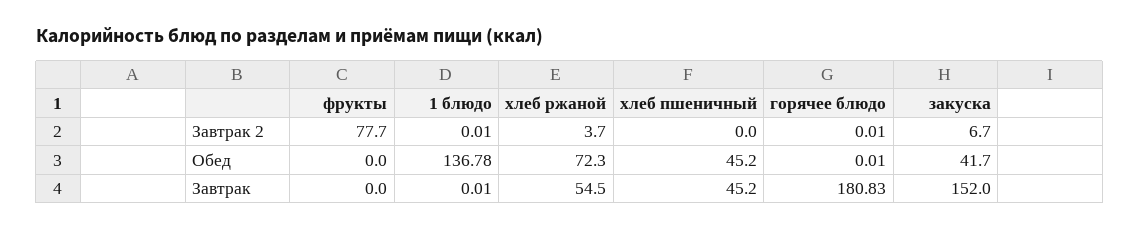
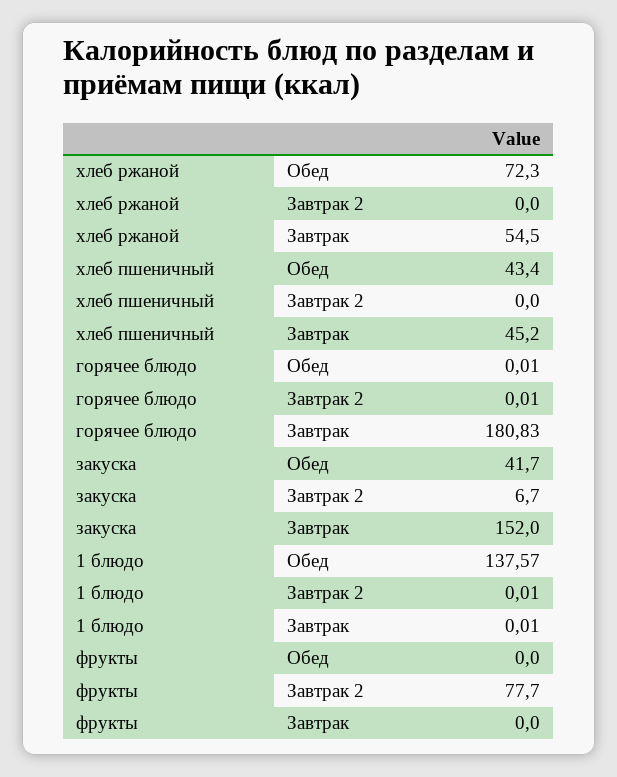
хлеб ржаной, Завтрак 2: 3.7 -> 0
1 блюдо, Обед: 136.78 -> 137.57
хлеб пшеничный, Обед: 45.2 -> 43.4

